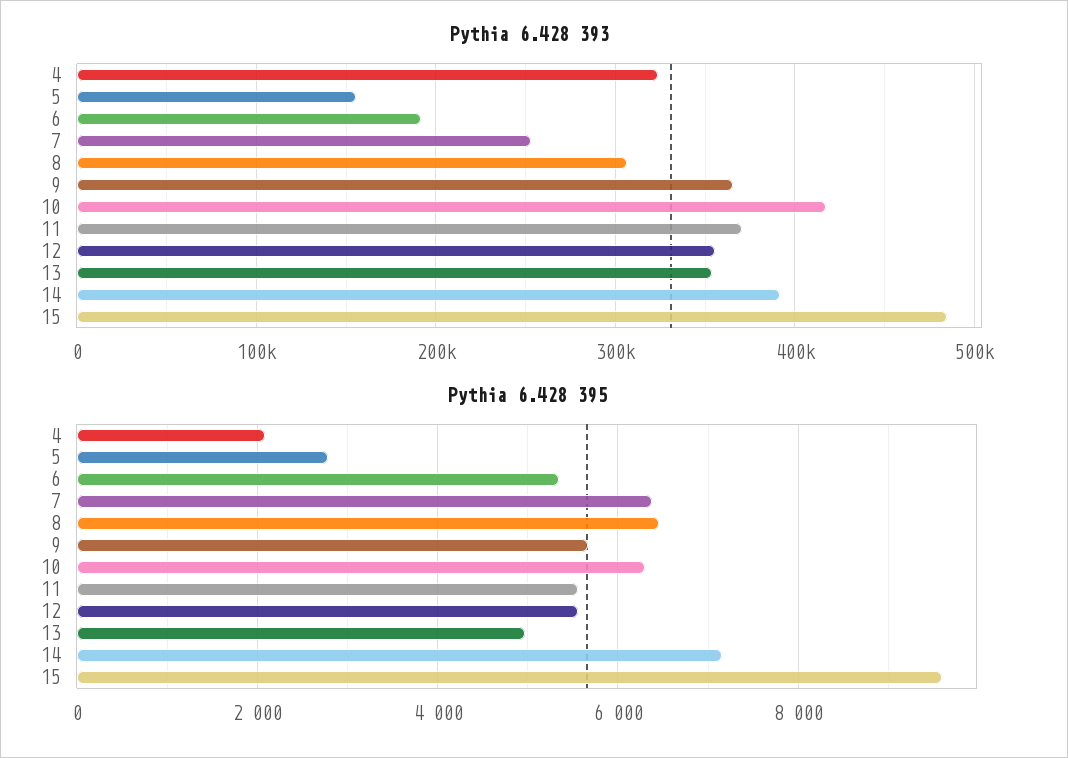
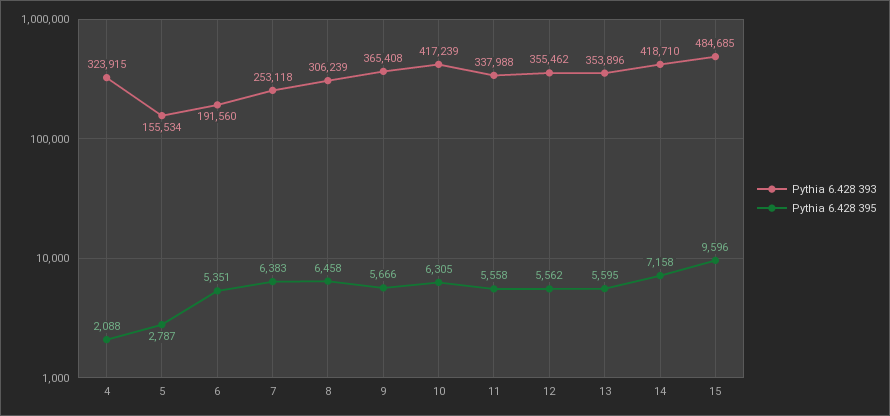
Pythia 6.428 393, 11: 370000 -> 337988
Pythia 6.428 393, 14: 390000 -> 418710
Pythia 6.428 395, 13: 5000 -> 5595

